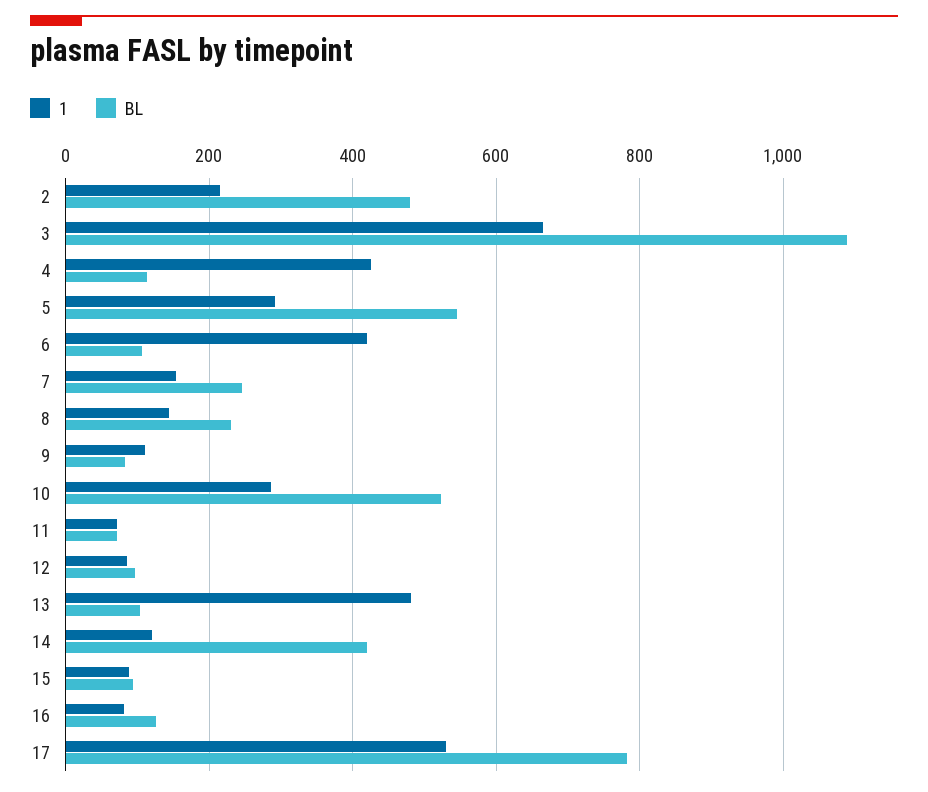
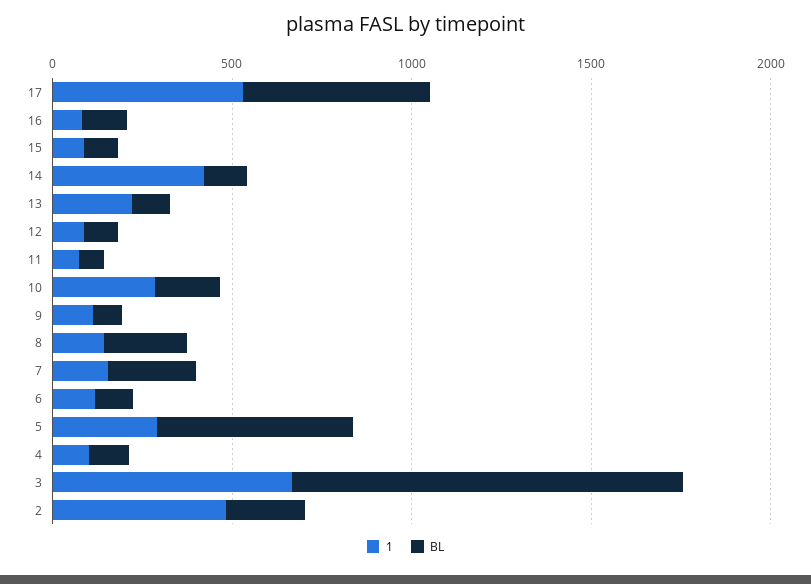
1, 2: 220 -> 500
BL, 2: 480 -> 200
1, 4: 420 -> 100
1, 6: 420 -> 100
BL, 10: 520 -> 200
1, 13: 480 -> 200
1, 14: 120 -> 400
BL, 14: 420 -> 100
BL, 17: 780 -> 500

